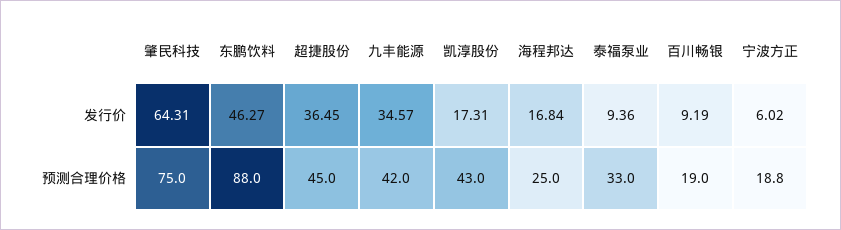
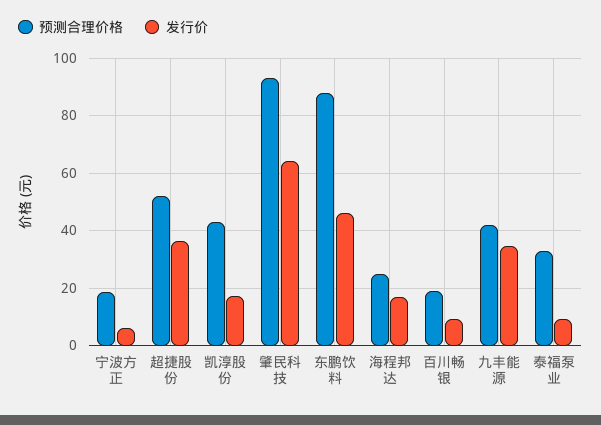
预测合理价格, 肇民科技: 75 -> 92.5
预测合理价格, 超捷股份: 45 -> 52.5

